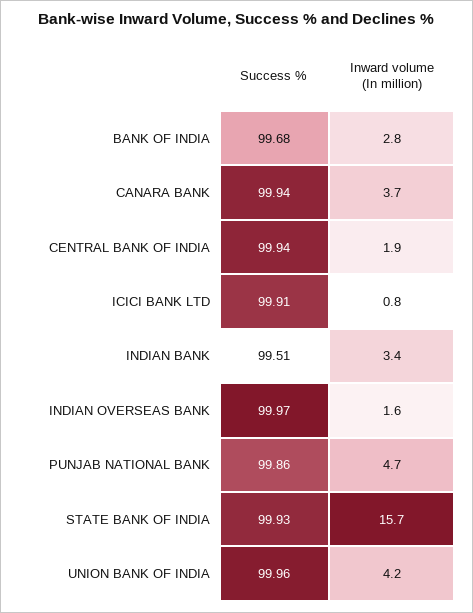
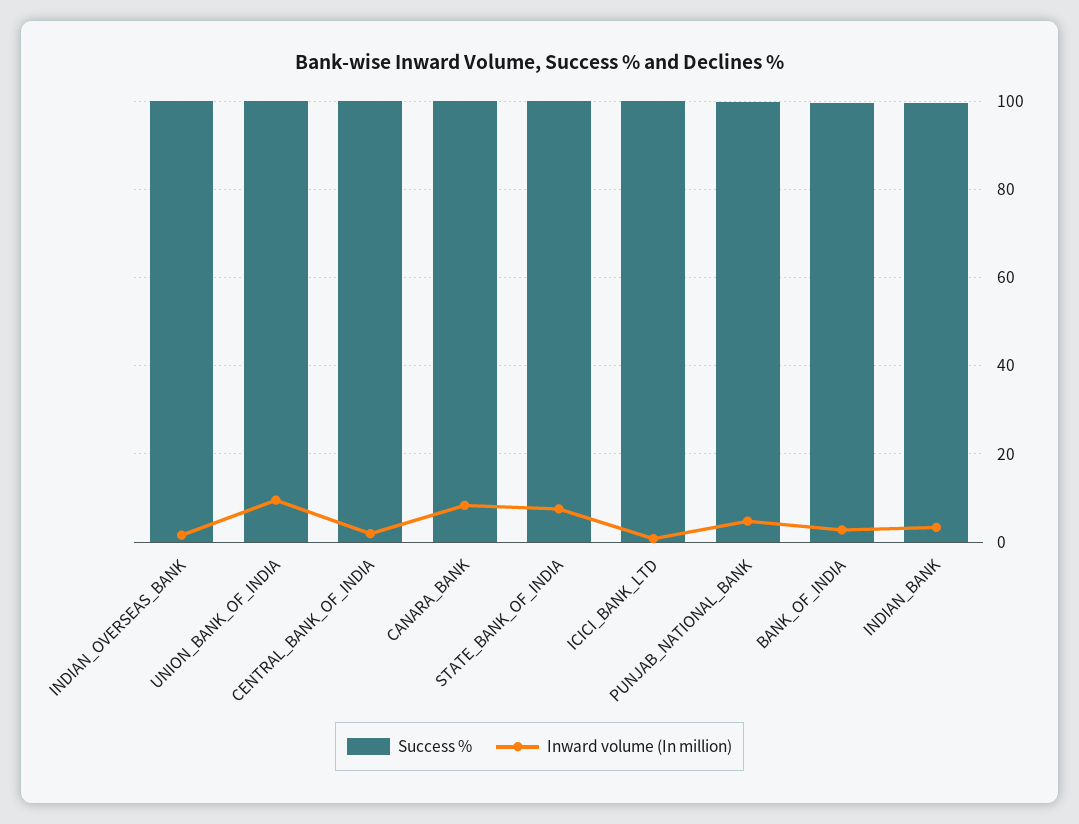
Inward volume (In million), CANARA BANK: 3.7 -> 8
Inward volume (In million), STATE BANK OF INDIA: 15.7 -> 8
Inward volume (In million), UNION BANK OF INDIA: 4.2 -> 10

